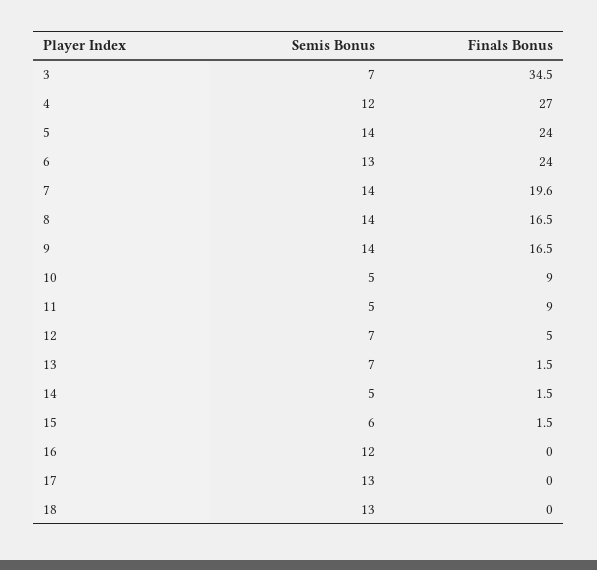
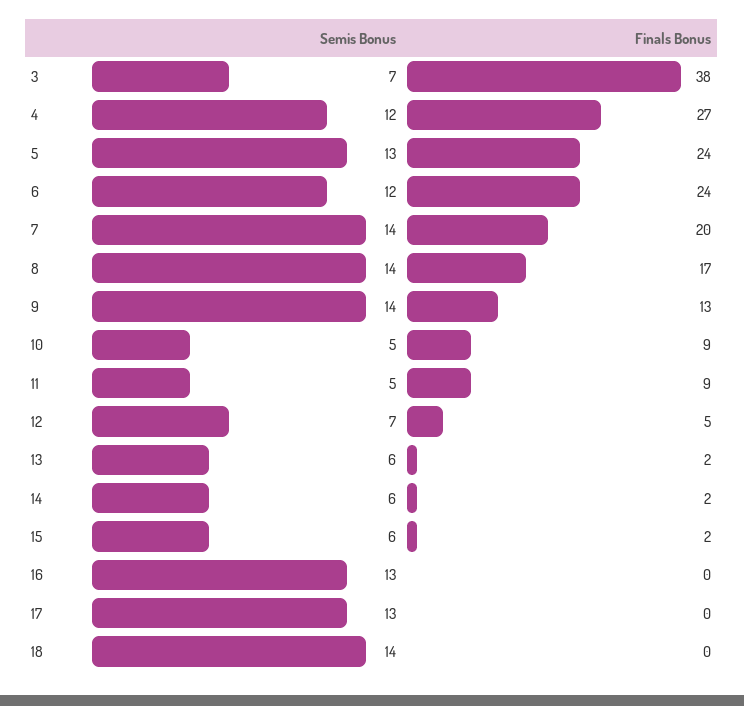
Finals Bonus, 3: 34.5 -> 38
Semis Bonus, 5: 14 -> 13
Semis Bonus, 6: 13 -> 12
Finals Bonus, 9: 16.5 -> 13
Semis Bonus, 13: 7 -> 6
Semis Bonus, 14: 5 -> 6
Semis Bonus, 16: 12 -> 13
Semis Bonus, 18: 13 -> 14

